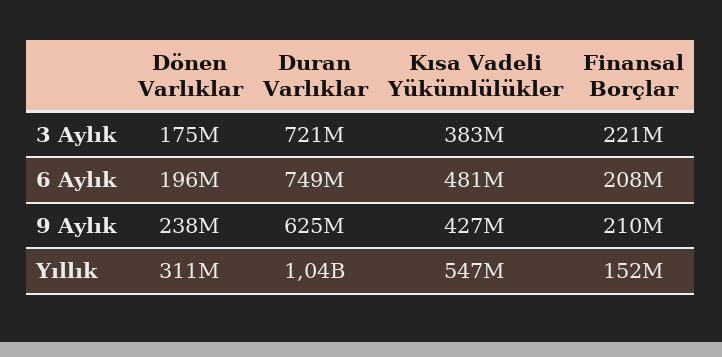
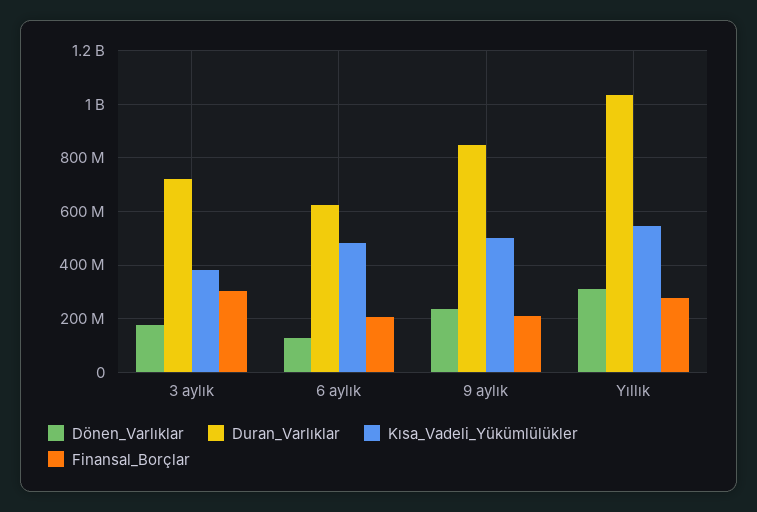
Finansal Borçlar, 3 Aylık: 221000000 -> 300000000
Dönen Varlıklar, 6 Aylık: 196000000 -> 125000000
Duran Varlıklar, 6 Aylık: 749000000 -> 625000000
Duran Varlıklar, 9 Aylık: 625000000 -> 850000000
Kısa Vadeli Yükümlülükler, 9 Aylık: 427000000 -> 500000000
Finansal Borçlar, Yıllık: 152000000 -> 275000000

